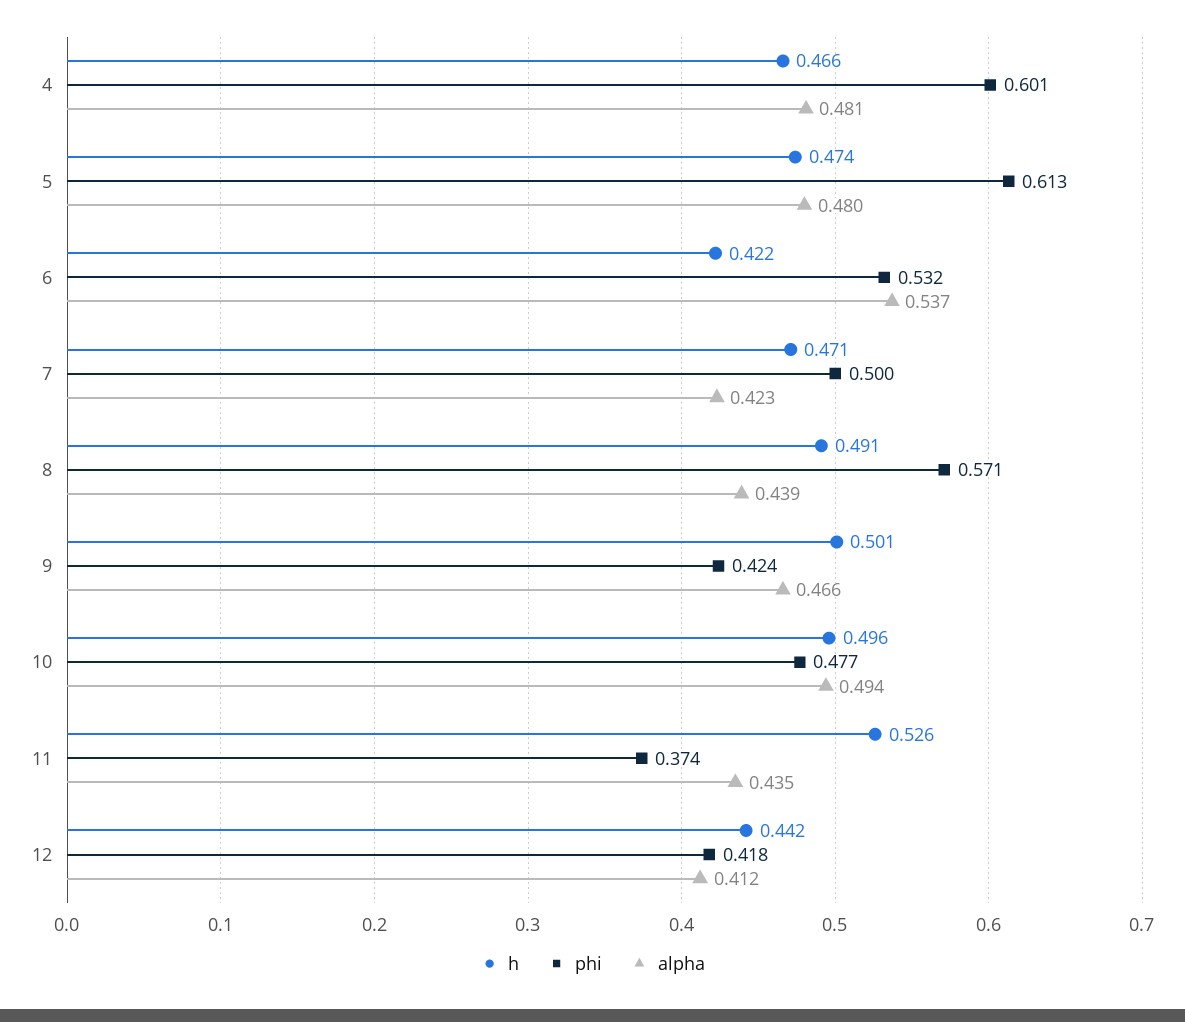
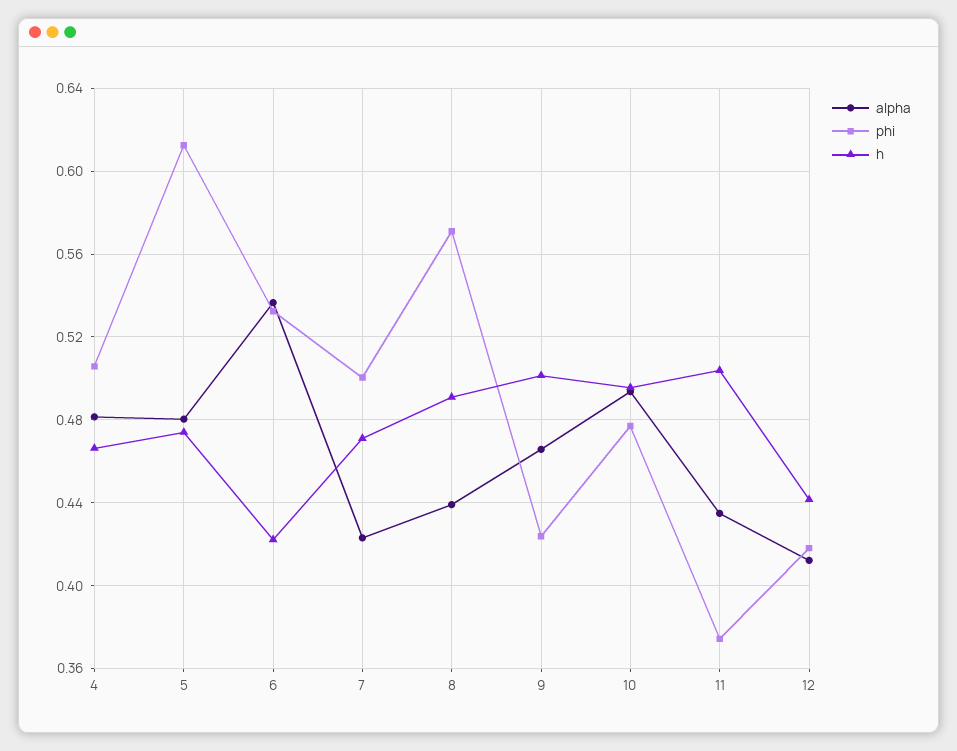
phi, 4: 0.601 -> 0.505
h, 11: 0.526 -> 0.505

